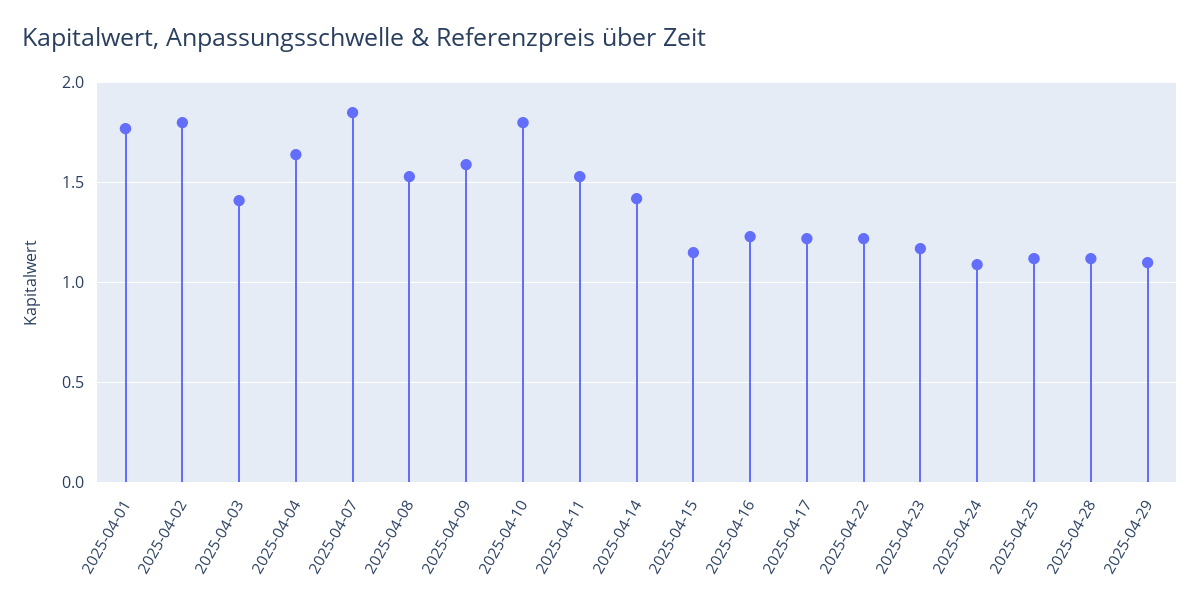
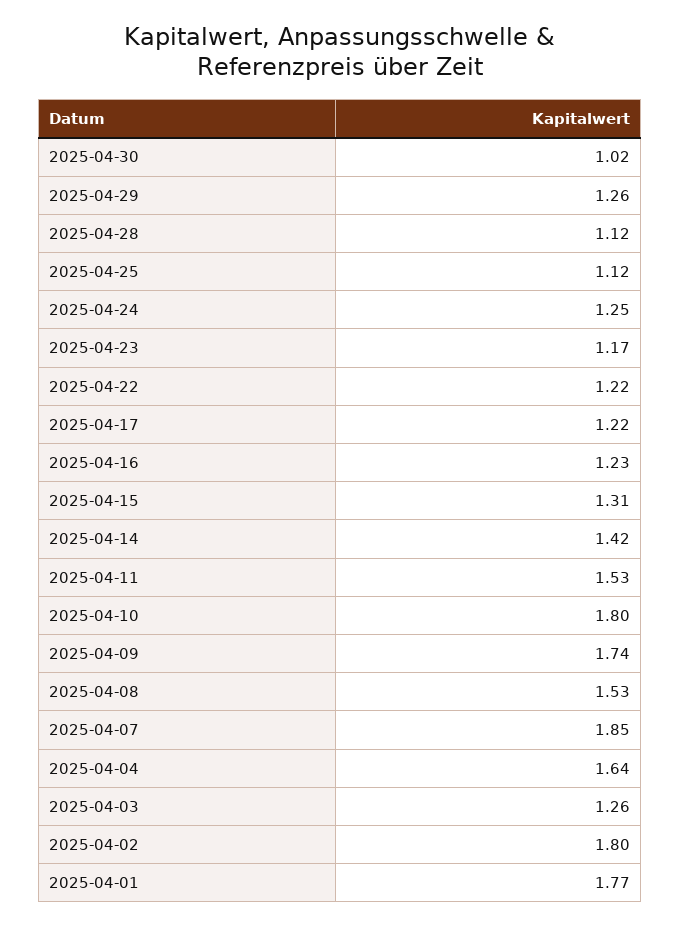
2025-04-03: 1.4 -> 1.26
2025-04-09: 1.6 -> 1.74
2025-04-15: 1.15 -> 1.31
2025-04-24: 1.1 -> 1.25
2025-04-29: 1.1 -> 1.26
2025-04-30: none -> 1.02

